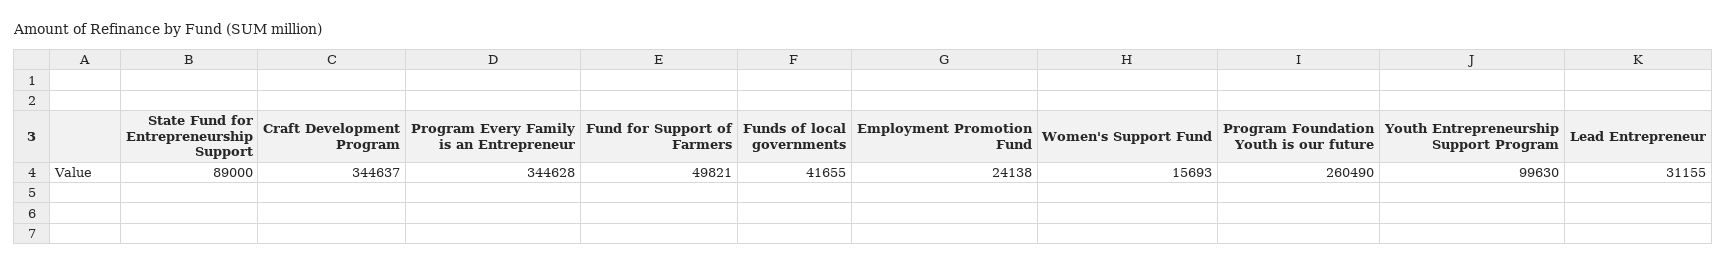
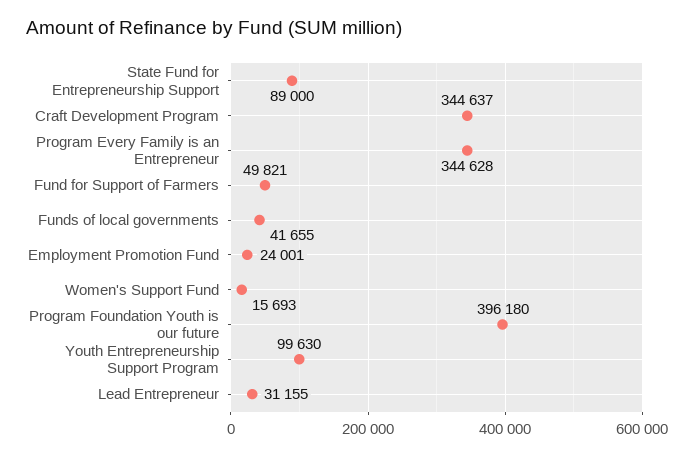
Employment Promotion Fund: 24138 -> 24001
Program Foundation Youth is our future: 260490 -> 396180

